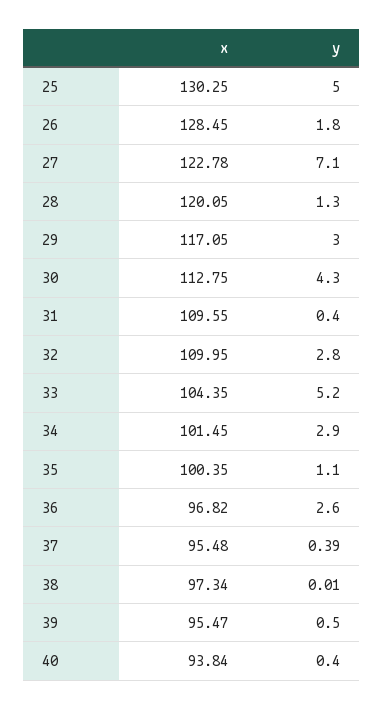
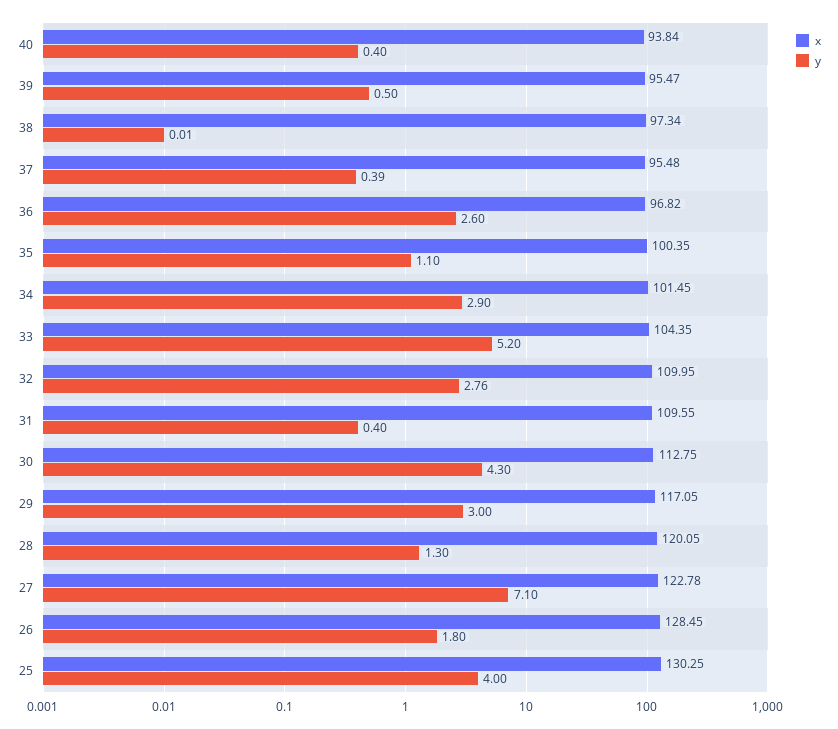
y, 25: 5 -> 4
y, 32: 2.8 -> 2.76

